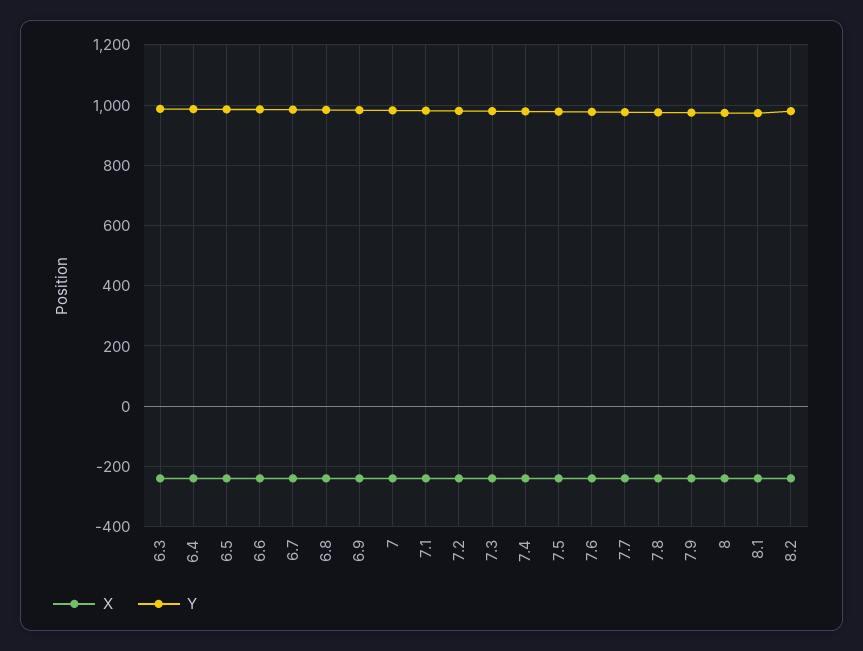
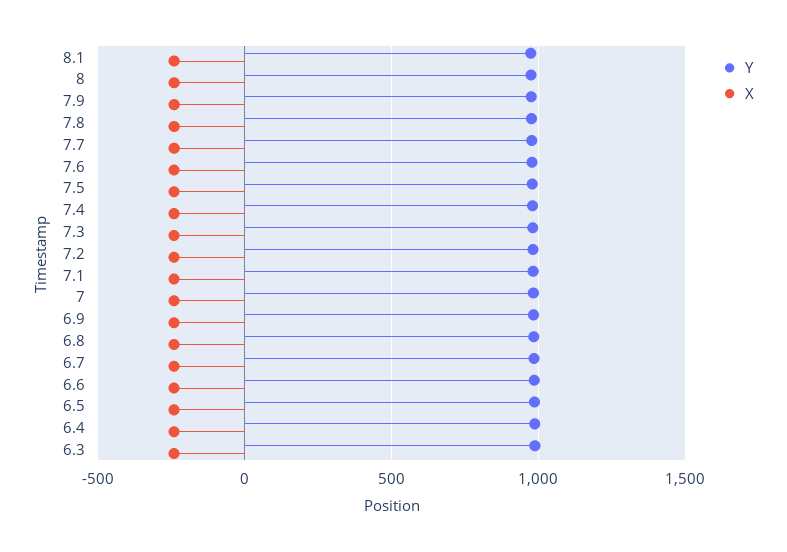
X, 8.2: -240 -> none
Y, 8.2: 980 -> none

